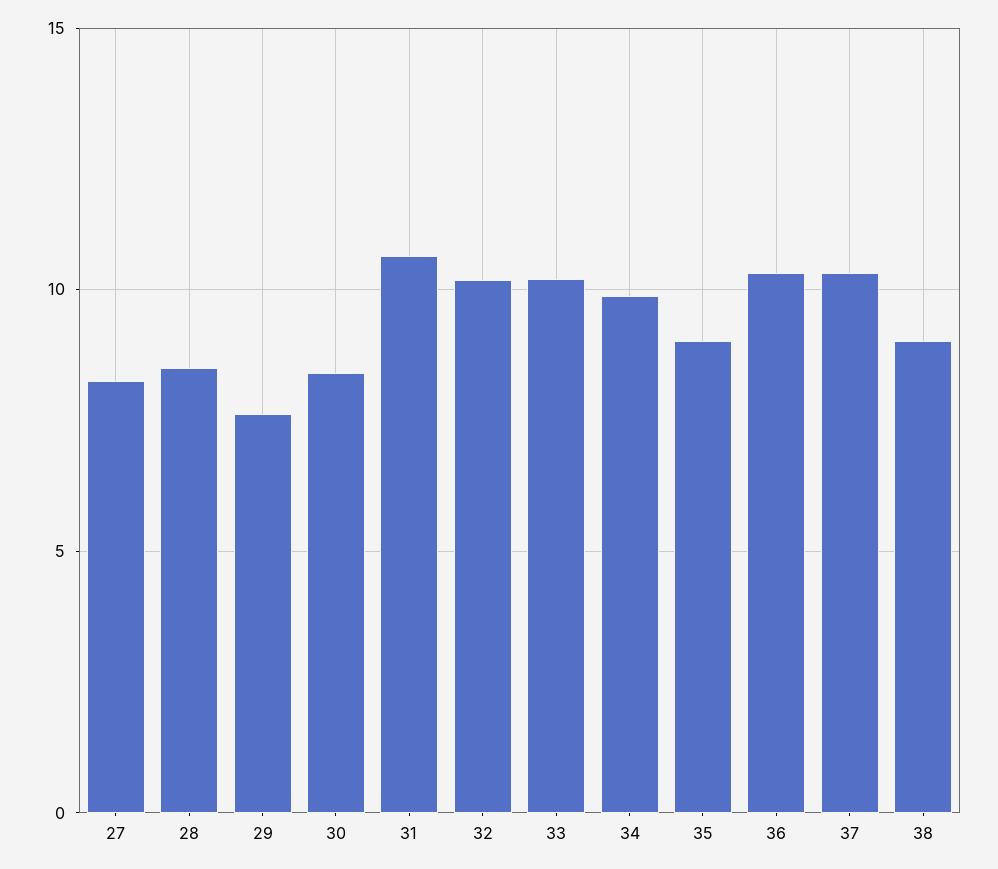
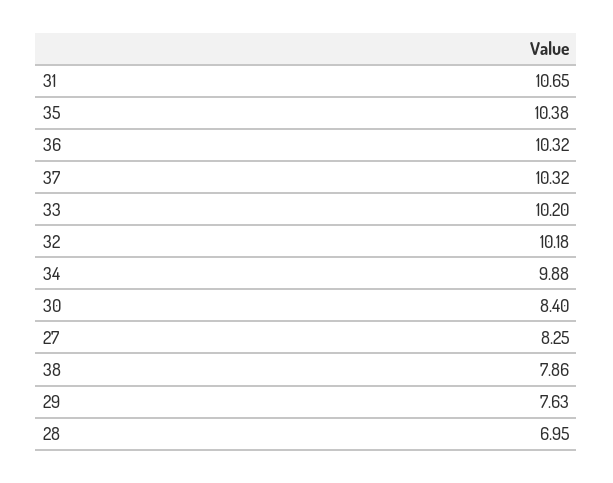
28: 8.5 -> 6.95
35: 9 -> 10.38
38: 9 -> 7.86

